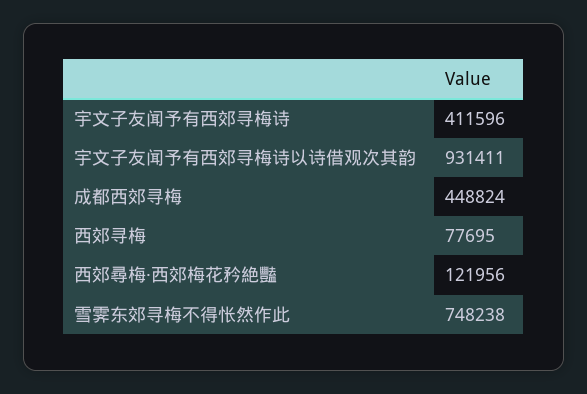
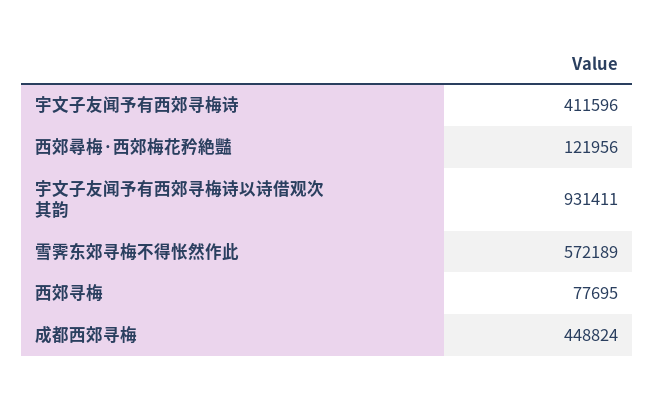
雪霁东郊寻梅不得怅然作此: 748238 -> 572189

